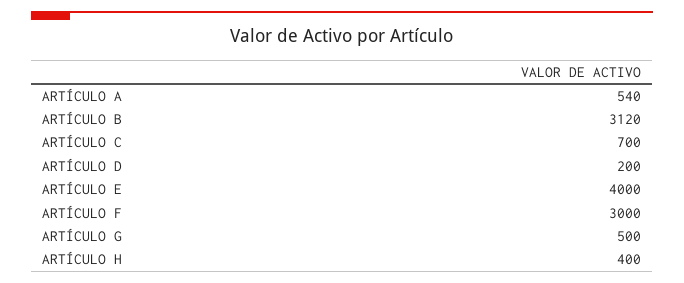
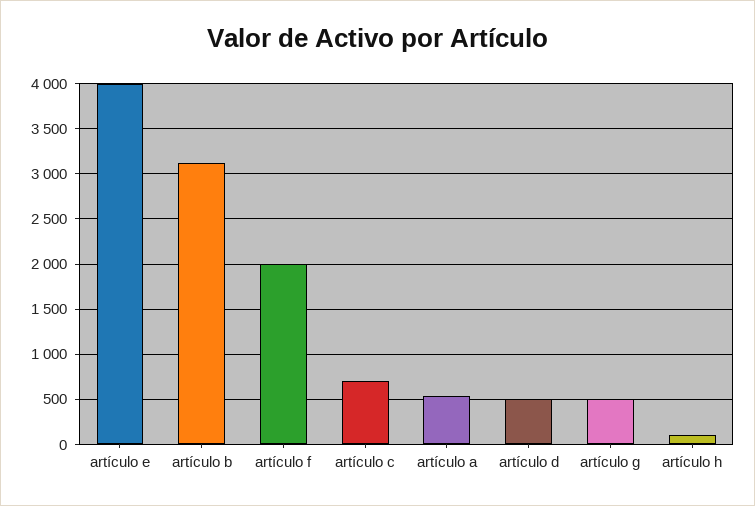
ARTÍCULO D: 200 -> 500
ARTÍCULO F: 3000 -> 2000
ARTÍCULO H: 400 -> 100

